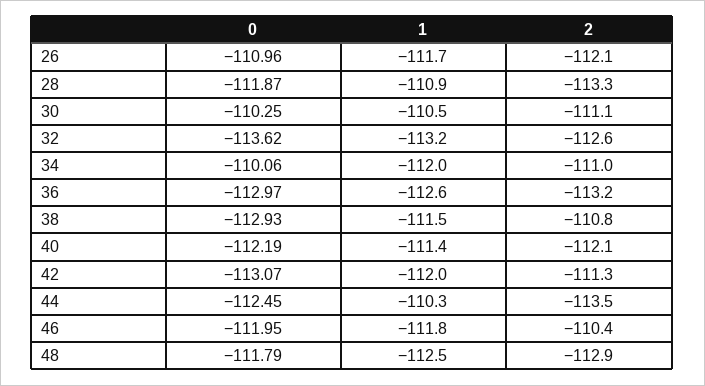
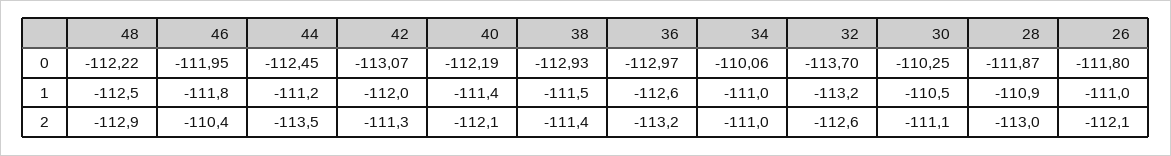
0, 26: -110.96 -> -111.8
1, 26: -111.7 -> -111
2, 28: -113.3 -> -113
0, 32: -113.62 -> -113.7
1, 34: -112 -> -111
2, 38: -110.8 -> -111.4
1, 44: -110.3 -> -111.2
0, 48: -111.79 -> -112.22

